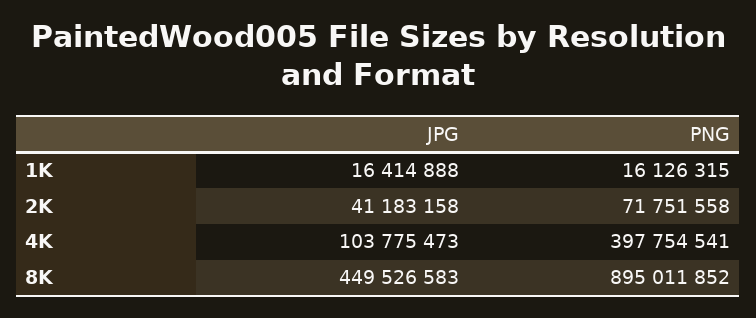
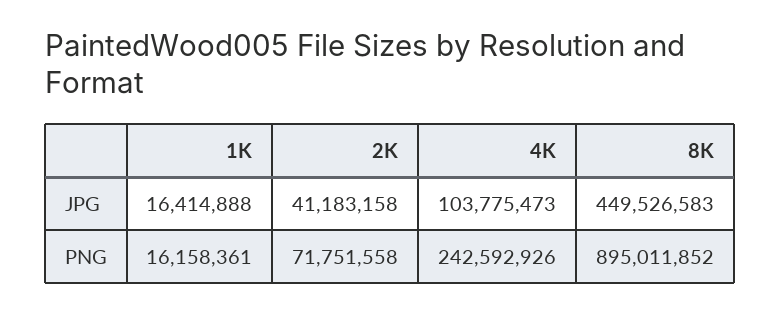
PNG, 1K: 16126315 -> 16158361
PNG, 4K: 397754541 -> 242592926

